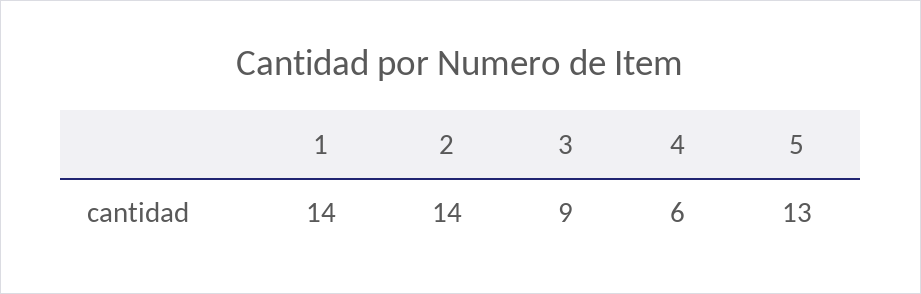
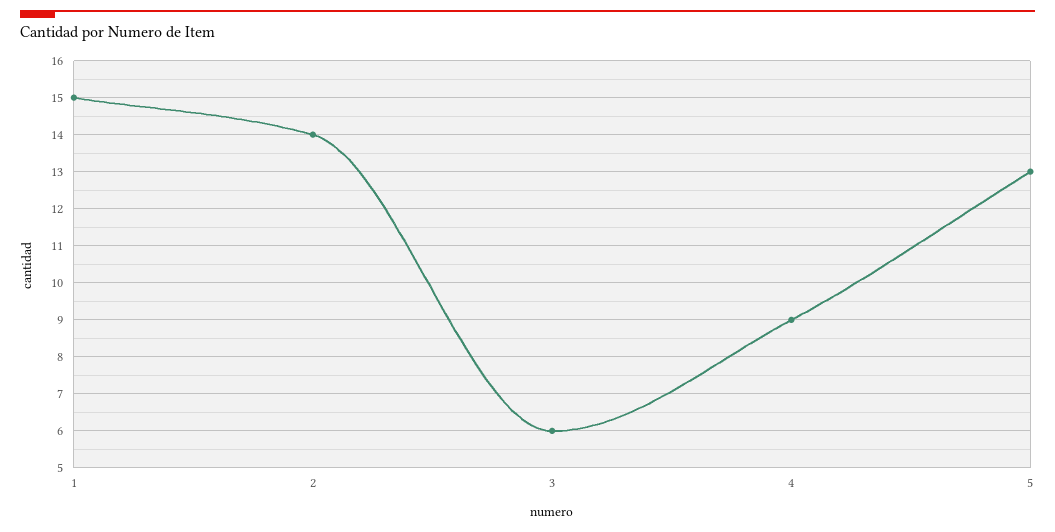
1: 14 -> 15
3: 9 -> 6
4: 6 -> 9

